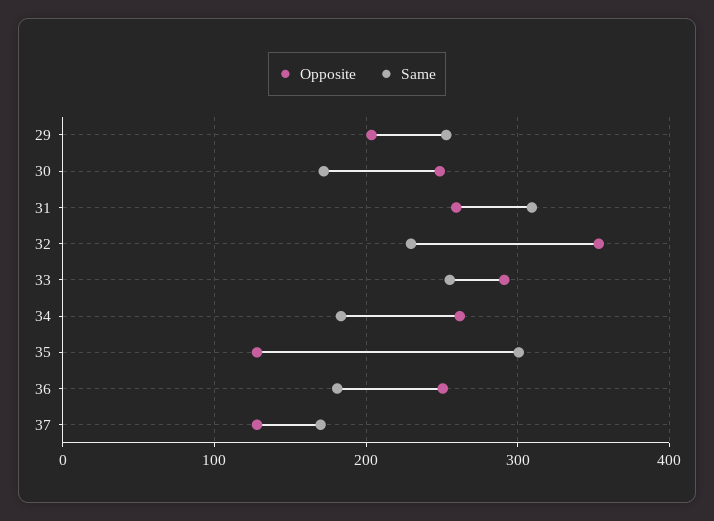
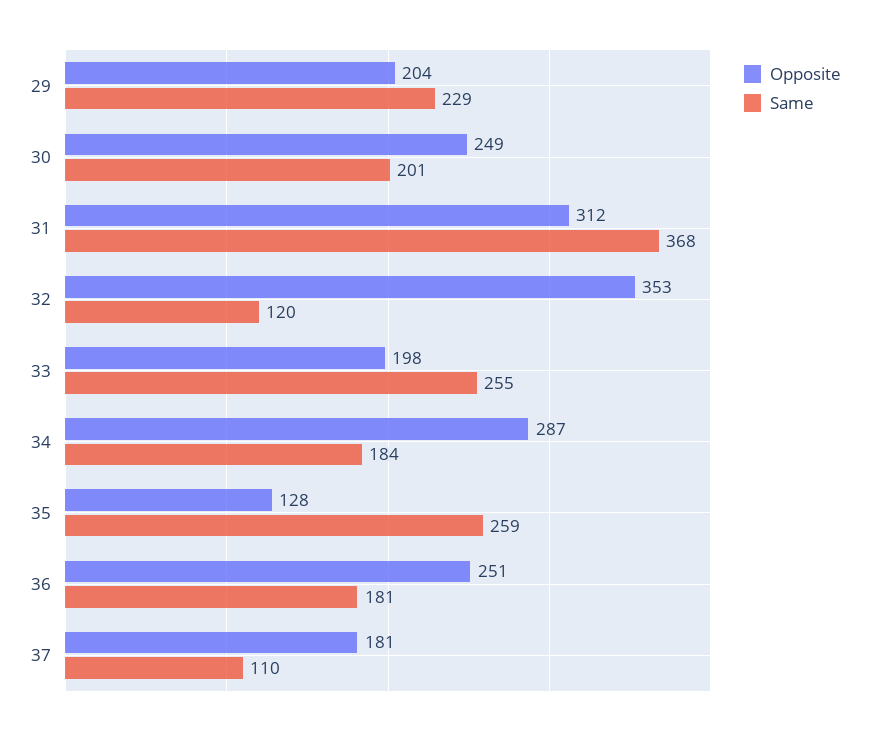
Same, 29: 250 -> 229
Same, 30: 170 -> 201
Opposite, 31: 260 -> 312
Same, 31: 310 -> 368
Same, 32: 230 -> 120
Opposite, 33: 290 -> 198
Opposite, 34: 260 -> 287
Same, 35: 300 -> 259
Opposite, 37: 130 -> 181
Same, 37: 170 -> 110

